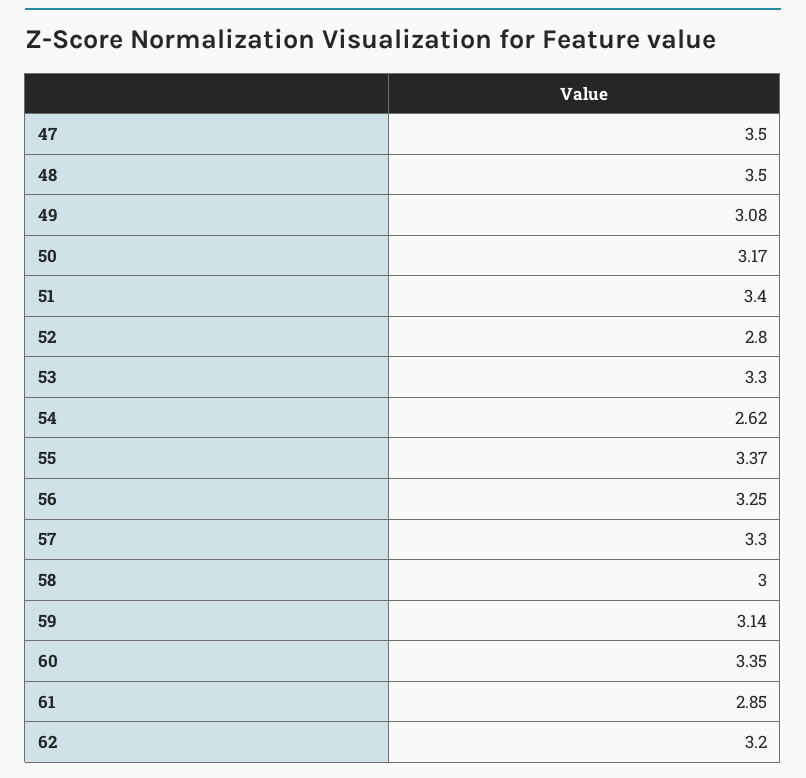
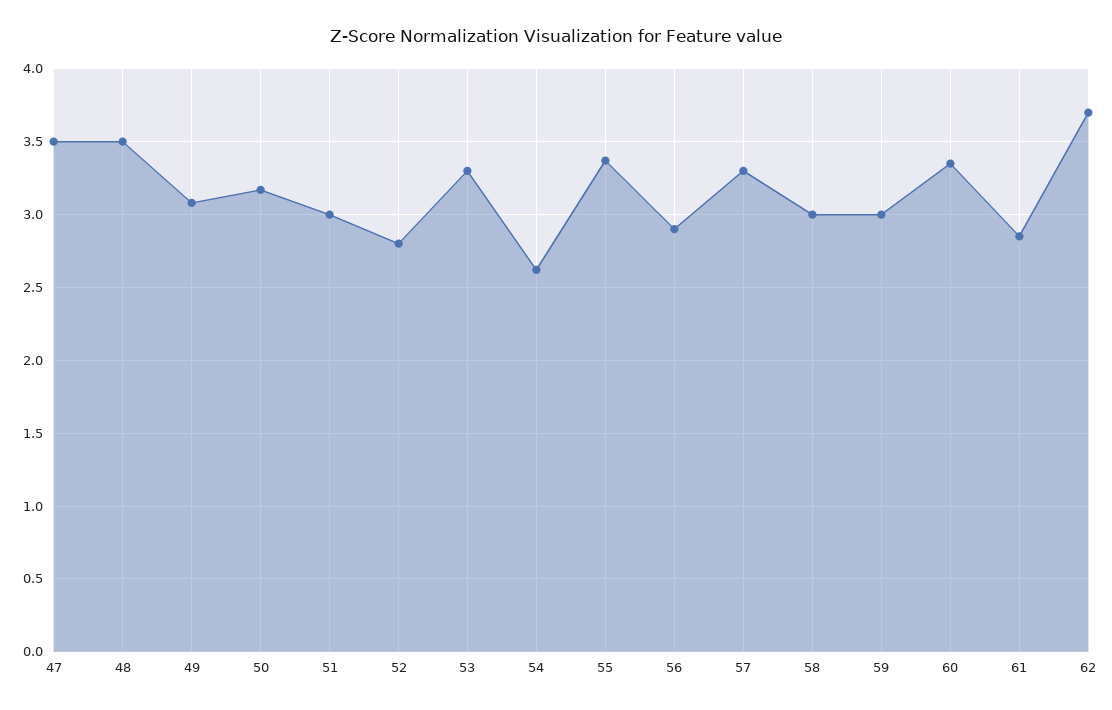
51: 3.4 -> 3
56: 3.25 -> 2.9
59: 3.14 -> 3
62: 3.2 -> 3.7

